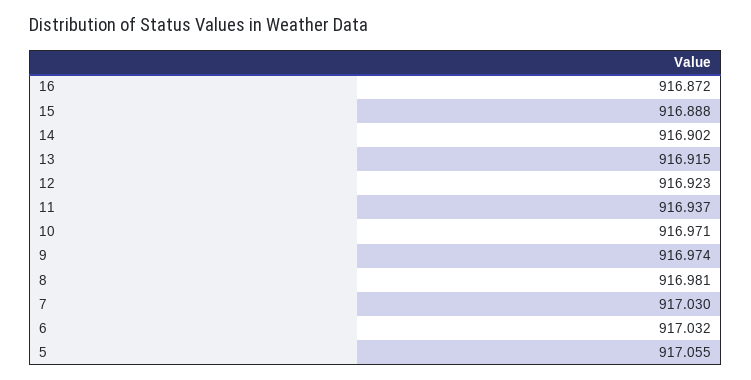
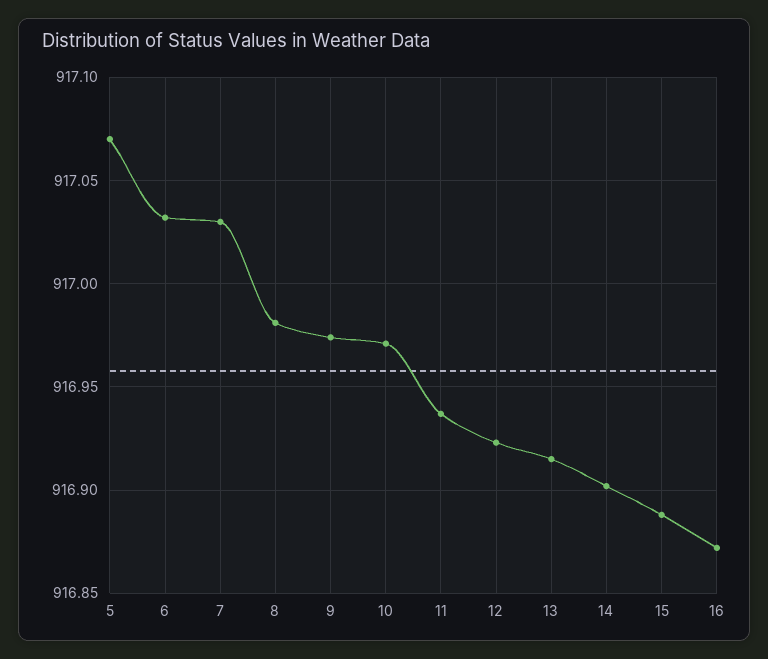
5: 917.055 -> 917.07

